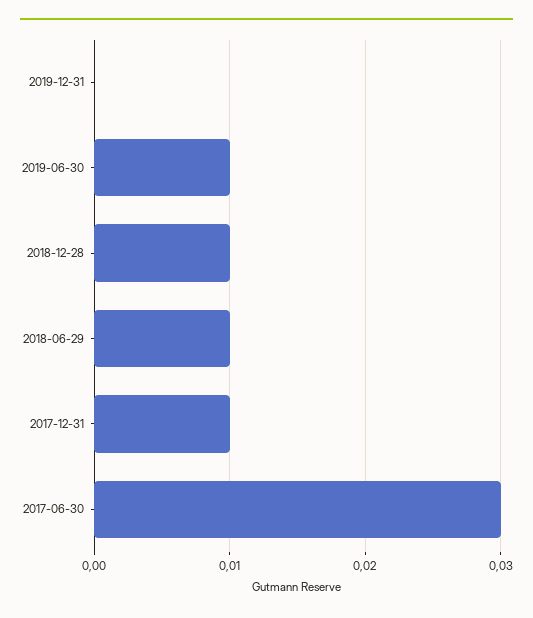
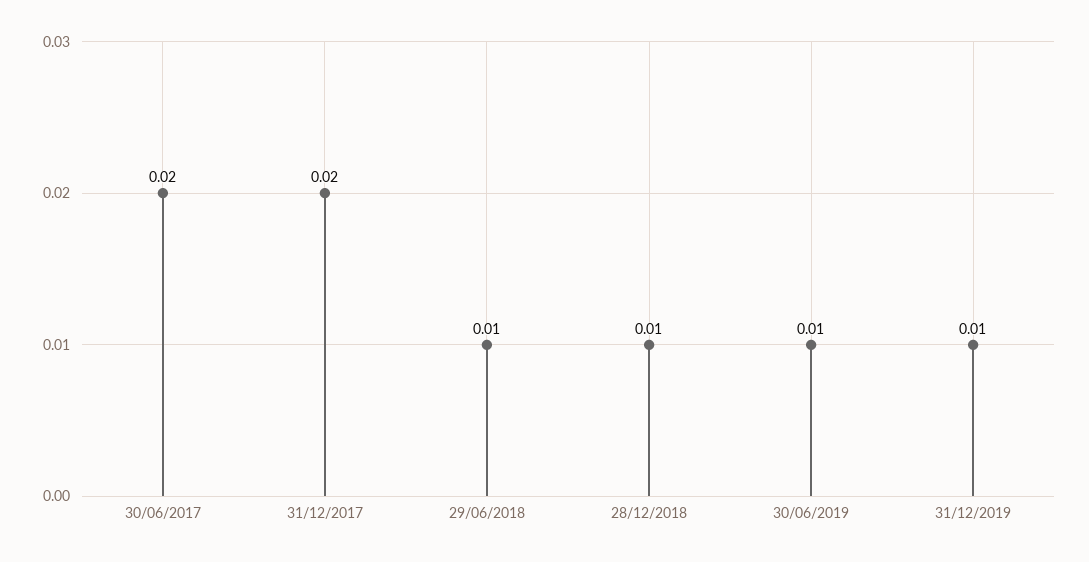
2019-12-31: 0 -> 0.01
2017-12-31: 0.01 -> 0.02
2017-06-30: 0.03 -> 0.02

